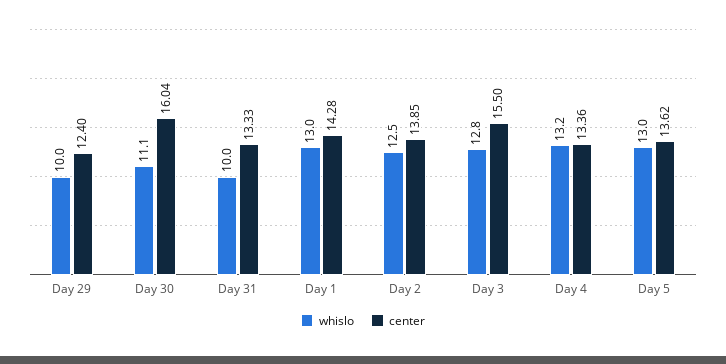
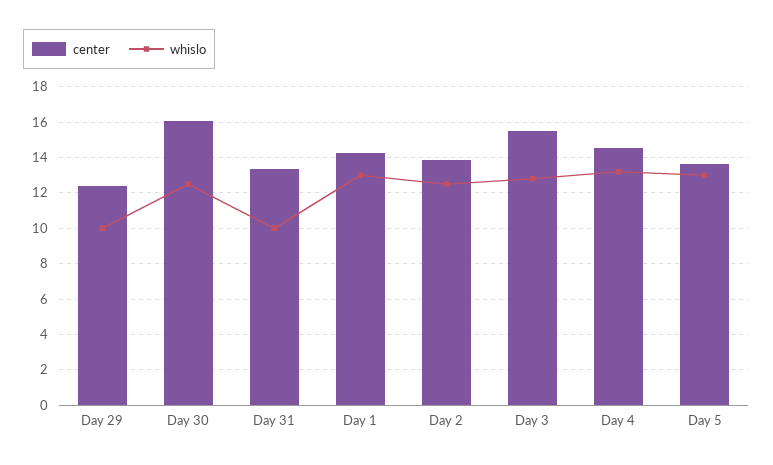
whislo, Day 30: 11.1 -> 12.5
center, Day 4: 13.36 -> 14.5

